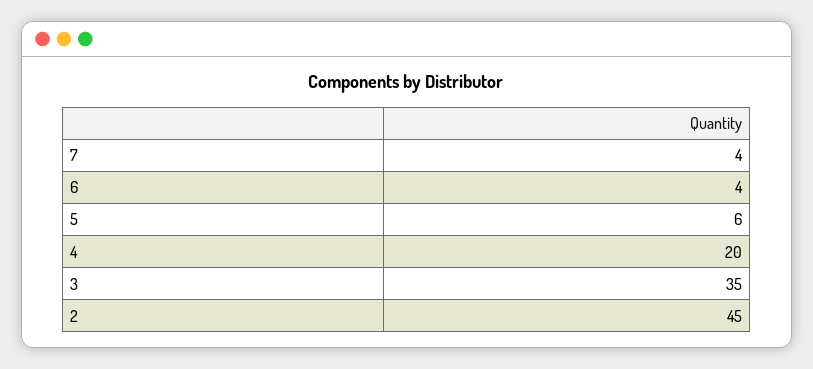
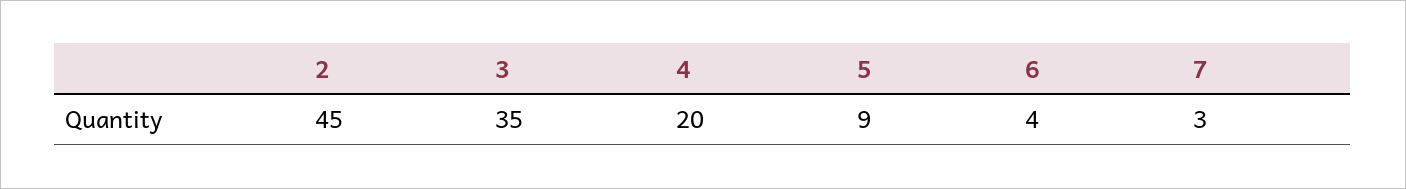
7: 4 -> 3
5: 6 -> 9

